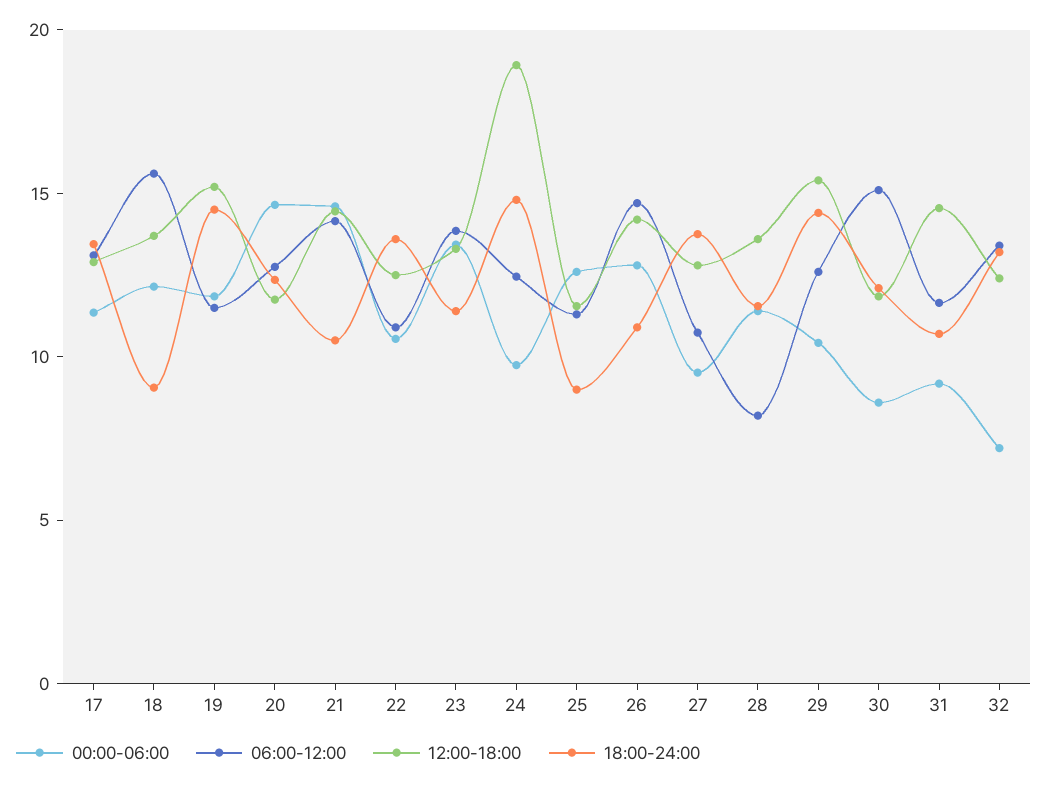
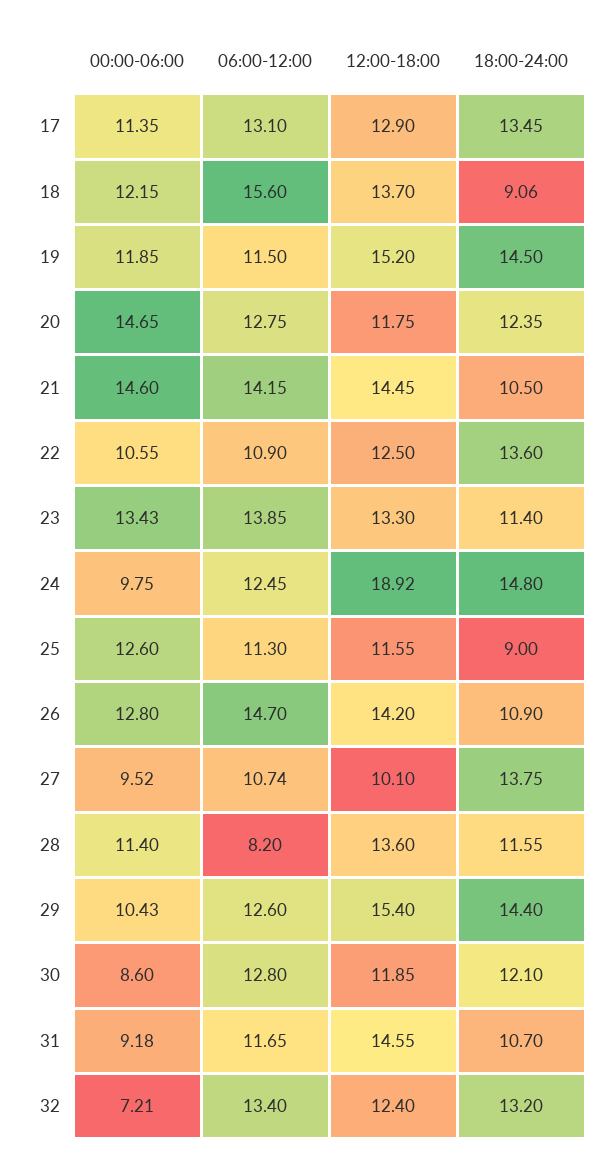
12:00-18:00, 27: 13 -> 10.1
06:00-12:00, 30: 15 -> 12.8

